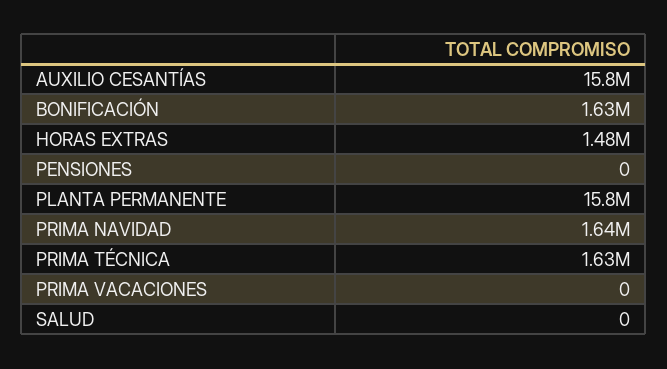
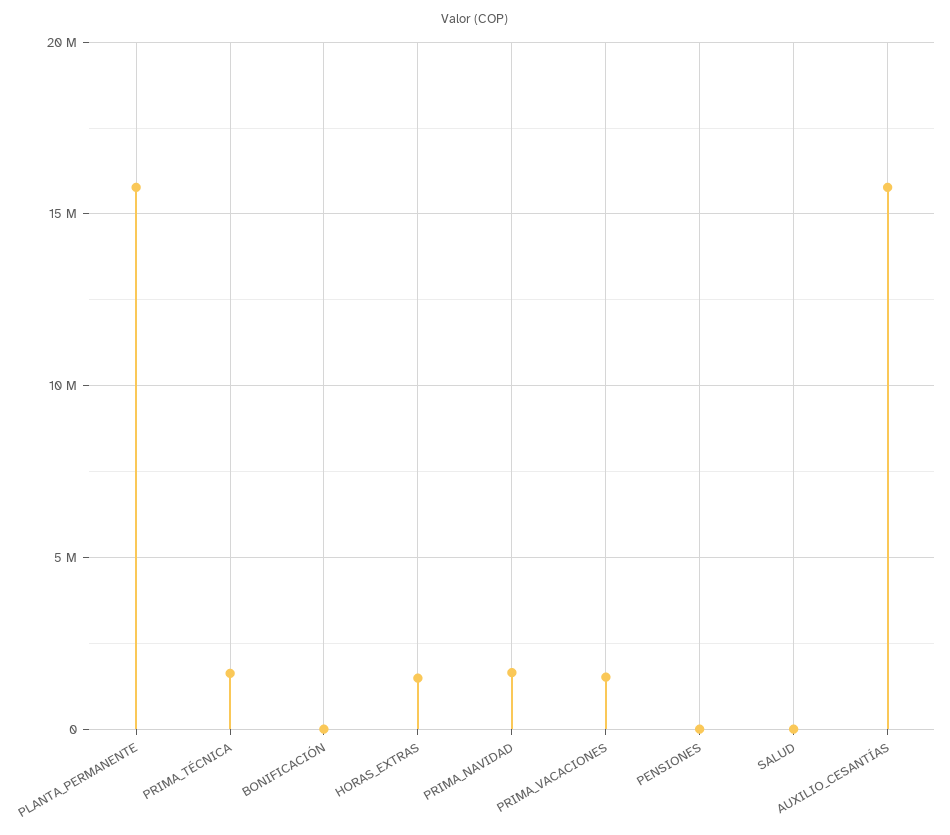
BONIFICACIÓN: 1630000 -> 0
PRIMA VACACIONES: 0 -> 1500000

